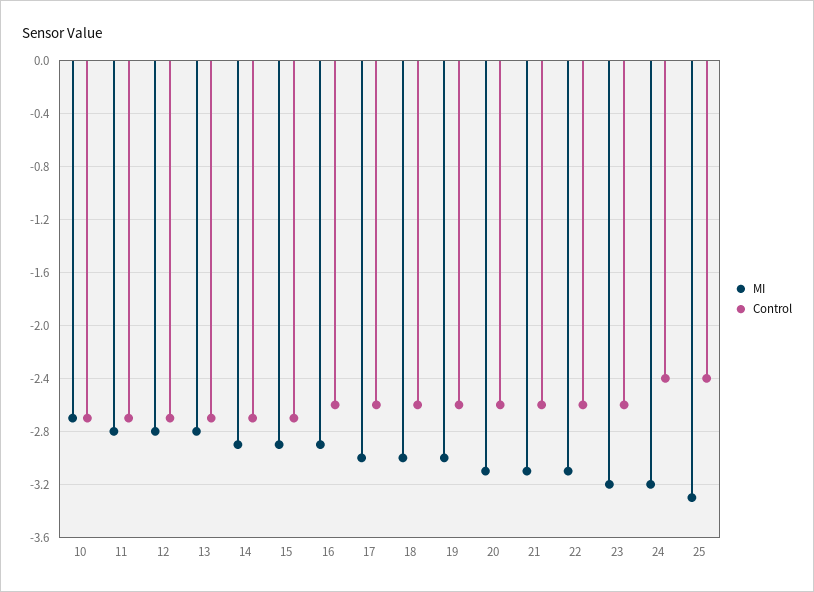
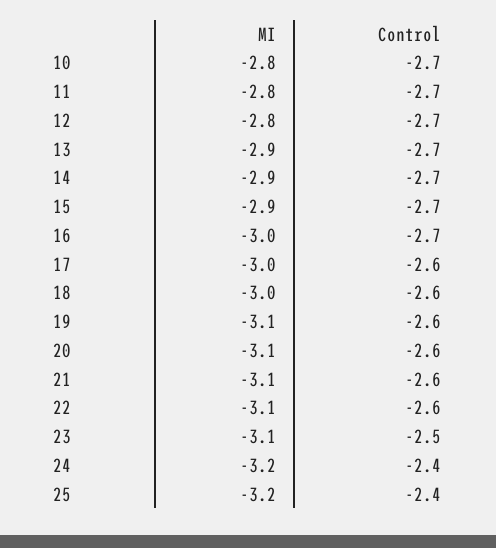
MI, 10: -2.7 -> -2.8
MI, 13: -2.8 -> -2.9
MI, 16: -2.9 -> -3
Control, 16: -2.6 -> -2.7
MI, 19: -3 -> -3.1
MI, 23: -3.2 -> -3.1
Control, 23: -2.6 -> -2.5
MI, 25: -3.3 -> -3.2

